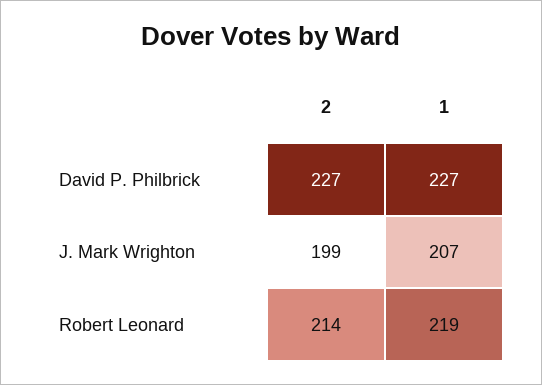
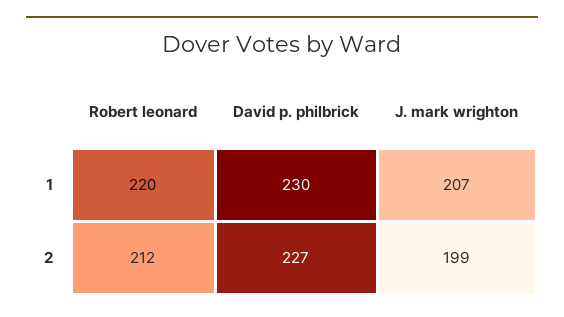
1, David P. Philbrick: 227 -> 230
2, Robert Leonard: 214 -> 212
1, Robert Leonard: 219 -> 220

